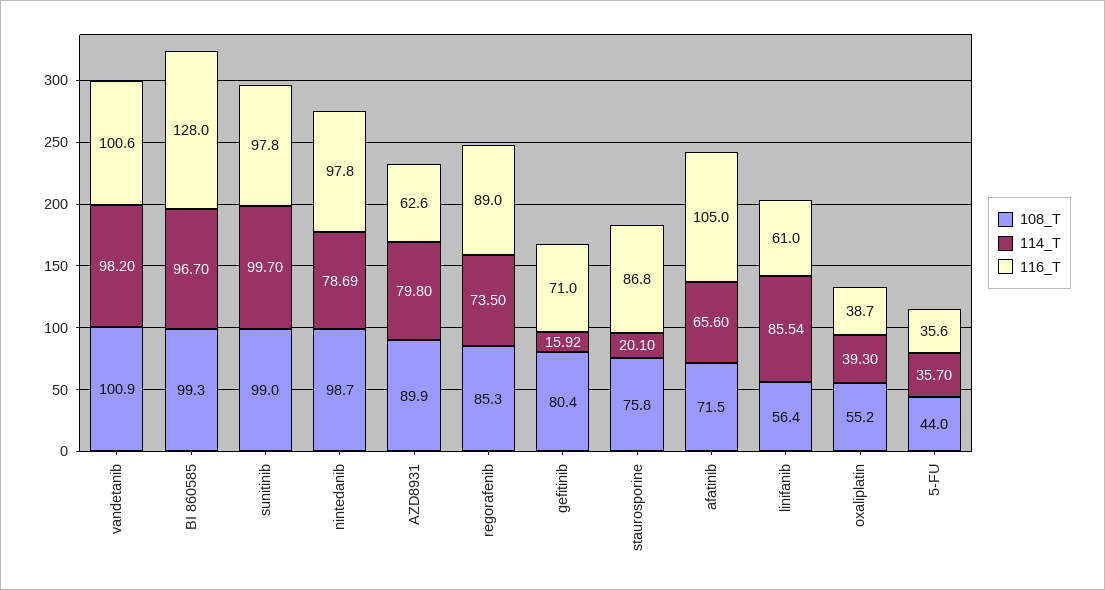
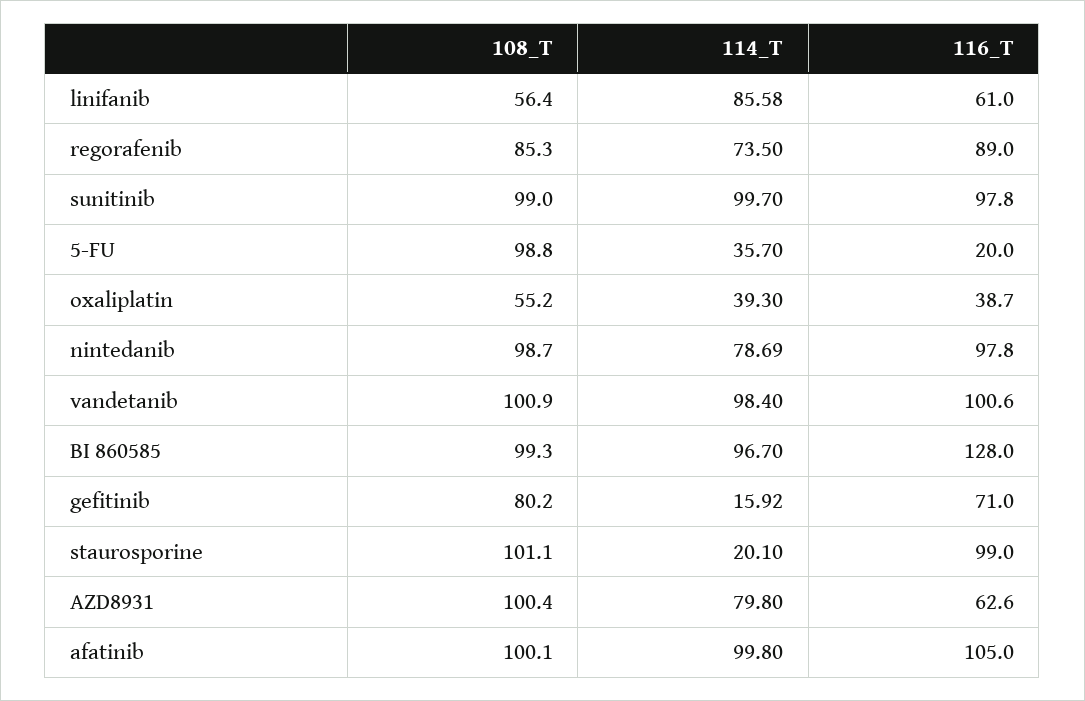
114_T, vandetanib: 98.2 -> 98.4
108_T, AZD8931: 89.9 -> 100.4
108_T, gefitinib: 80.4 -> 80.2
108_T, staurosporine: 75.8 -> 101.1
116_T, staurosporine: 86.8 -> 99
108_T, afatinib: 71.5 -> 100.1
114_T, afatinib: 65.6 -> 99.8
114_T, linifanib: 85.54 -> 85.58
108_T, 5-FU: 44 -> 98.8
116_T, 5-FU: 35.6 -> 20

